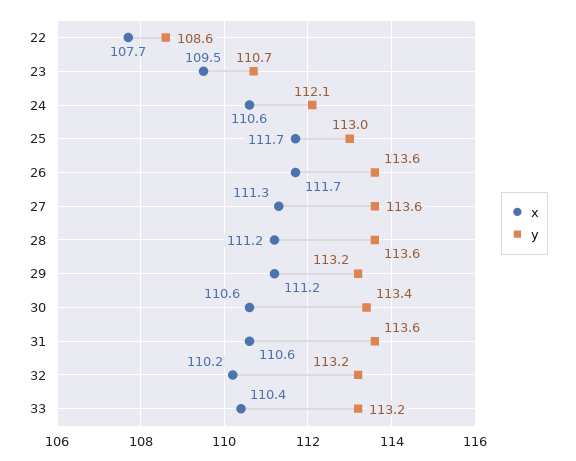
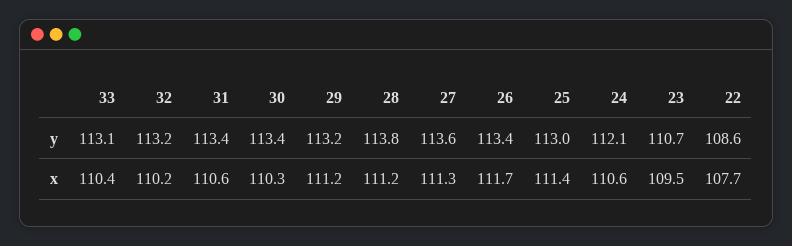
x, 25: 111.7 -> 111.4
y, 26: 113.6 -> 113.4
y, 28: 113.6 -> 113.8
x, 30: 110.6 -> 110.3
y, 31: 113.6 -> 113.4
y, 33: 113.2 -> 113.1

